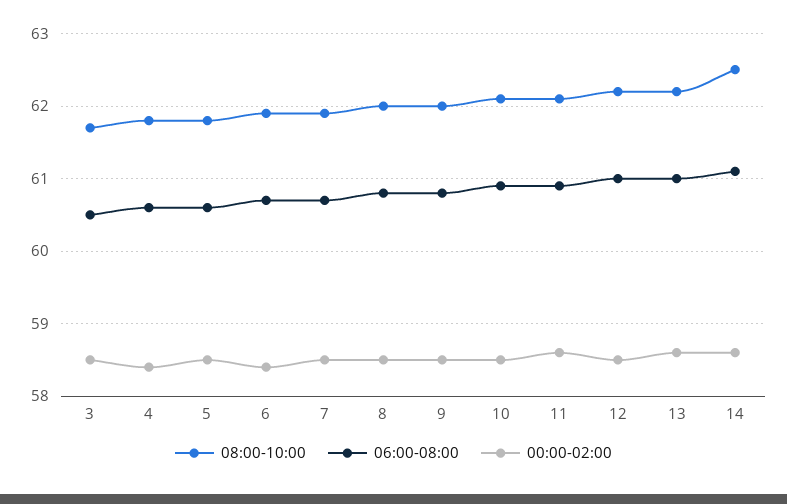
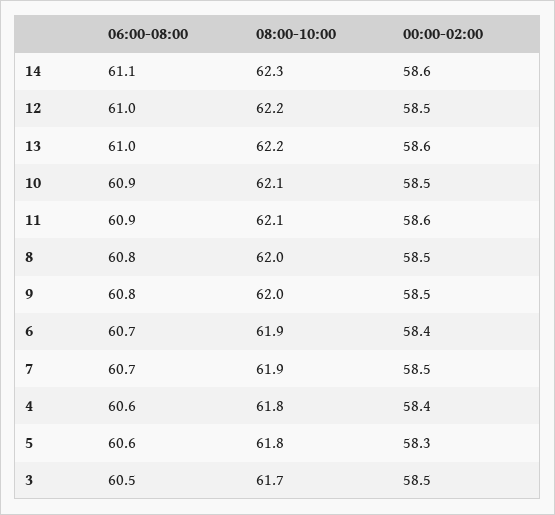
00:00-02:00, 5: 58.5 -> 58.3
08:00-10:00, 14: 62.5 -> 62.3

